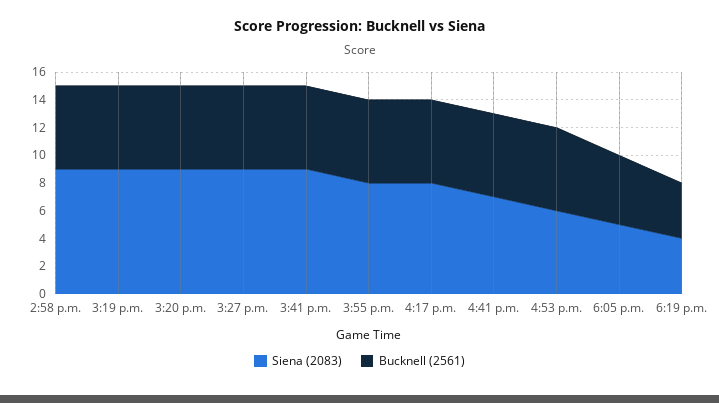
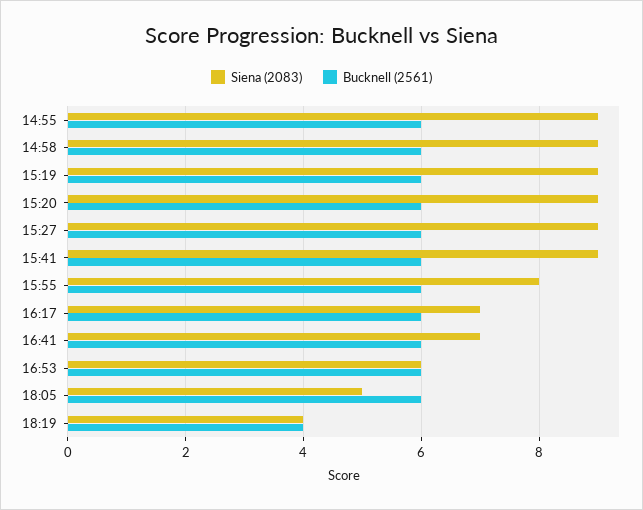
Siena (2083), 4:17 p.m.: 8 -> 7
Bucknell (2561), 6:05 p.m.: 5 -> 6
Siena (2083), 14:55: none -> 9
Bucknell (2561), 14:55: none -> 6

